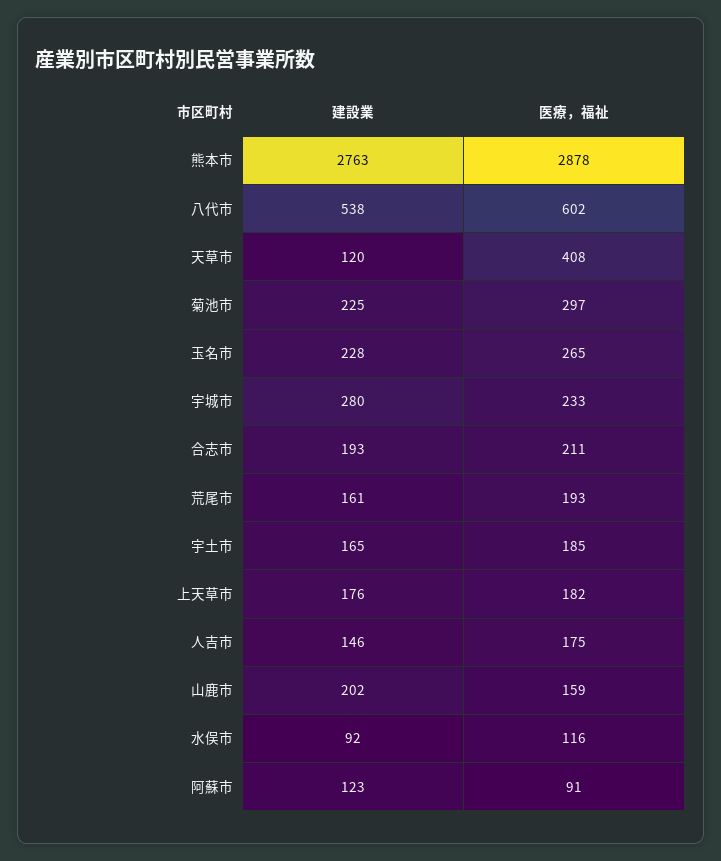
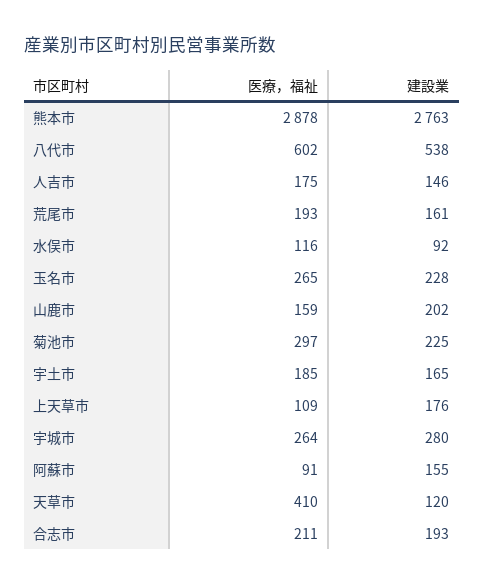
医療，福祉, 天草市: 408 -> 410
医療，福祉, 宇城市: 233 -> 264
医療，福祉, 上天草市: 182 -> 109
建設業, 阿蘇市: 123 -> 155

